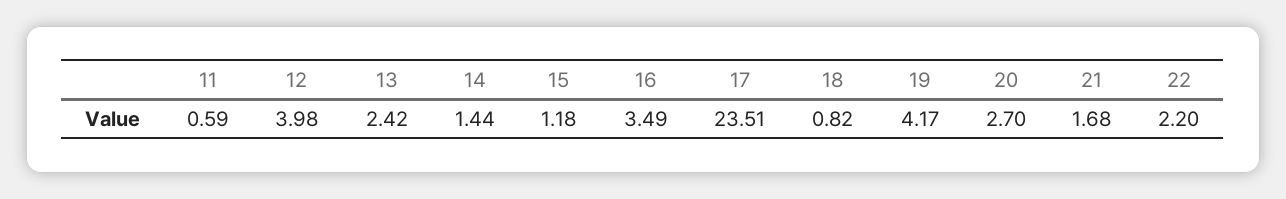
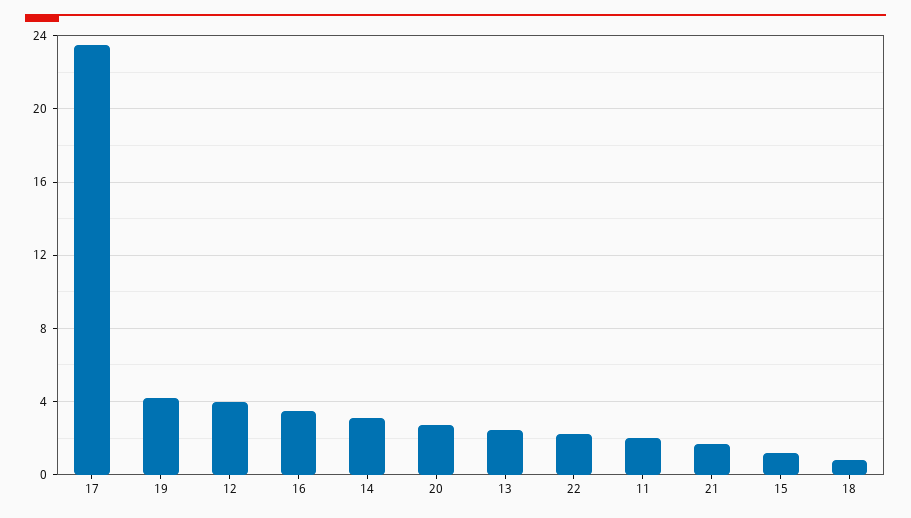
11: 0.59 -> 2
14: 1.44 -> 3

